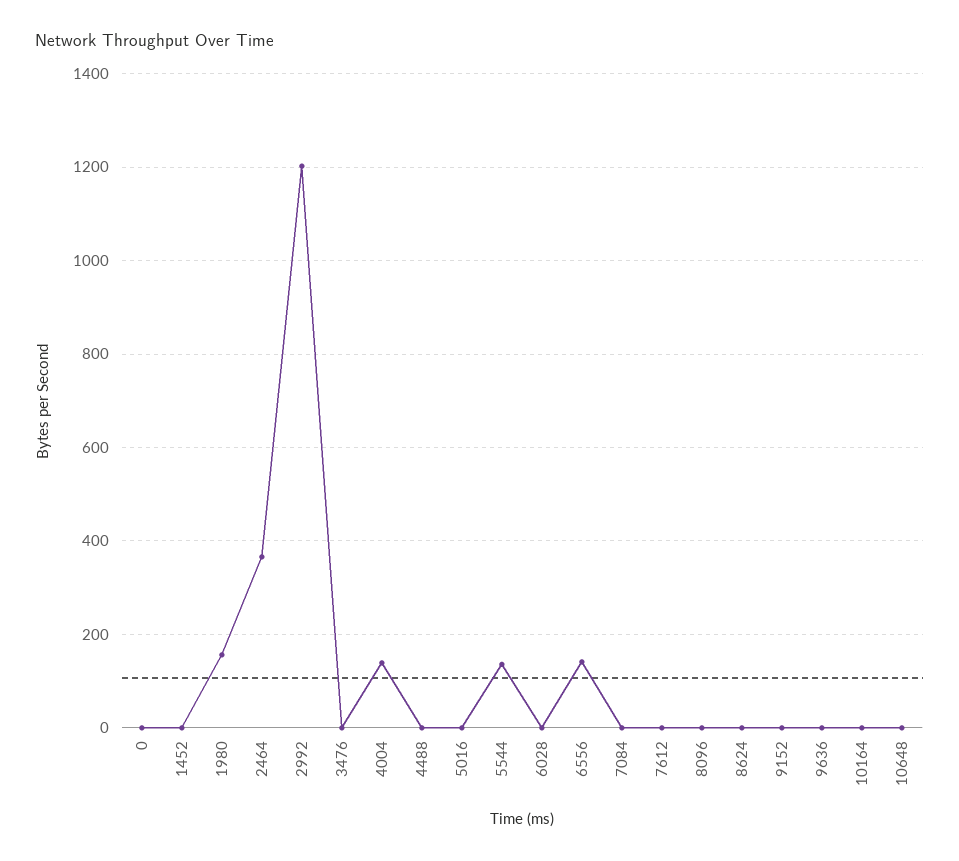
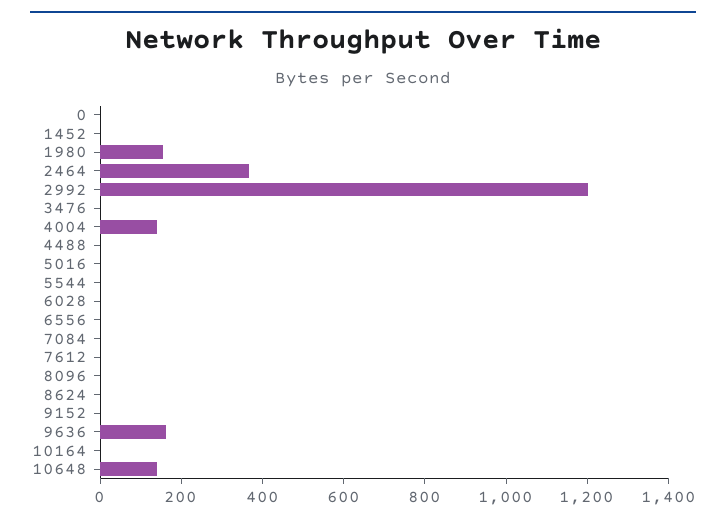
5544: 140 -> 0
6556: 140 -> 0
9636: 0 -> 150
10648: 0 -> 150

